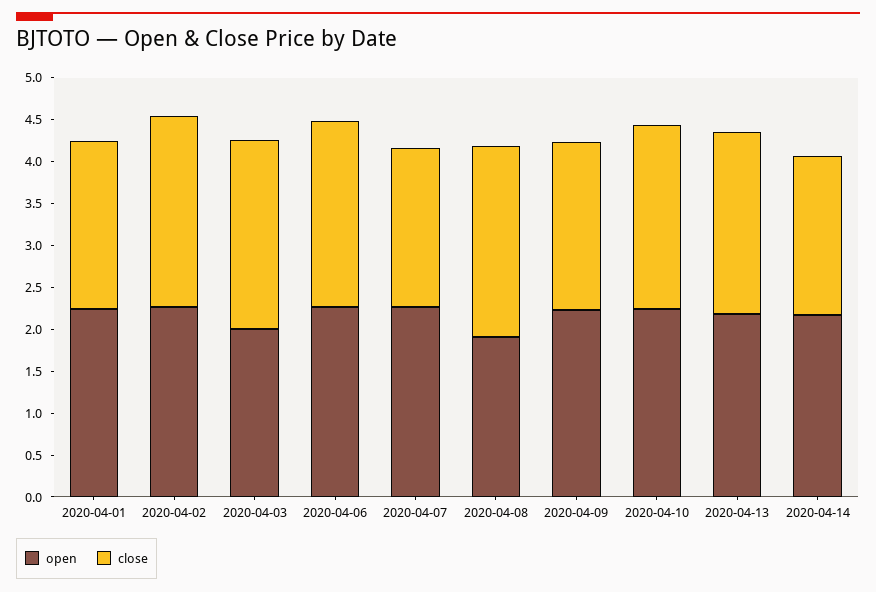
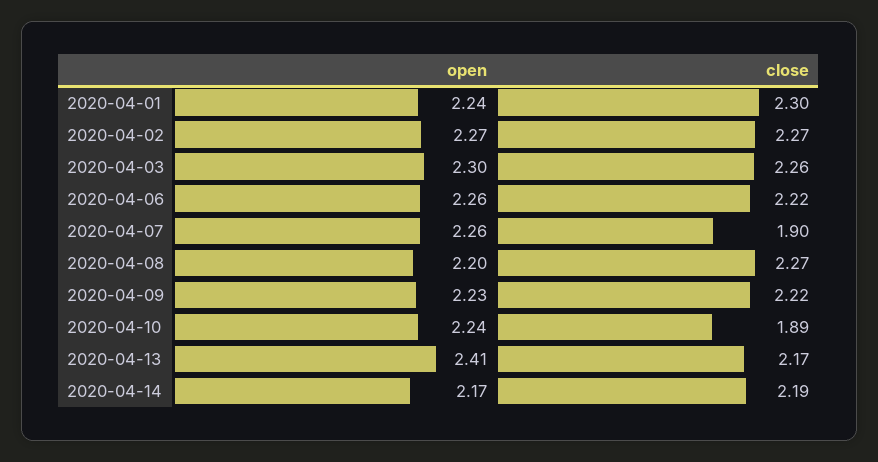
close, 2020-04-01: 2 -> 2.3
open, 2020-04-03: 2 -> 2.3
open, 2020-04-08: 1.9 -> 2.2
close, 2020-04-09: 2 -> 2.22
close, 2020-04-10: 2.2 -> 1.89
open, 2020-04-13: 2.2 -> 2.41
close, 2020-04-14: 1.9 -> 2.19

